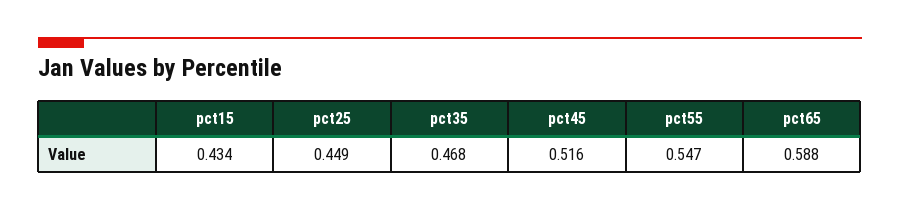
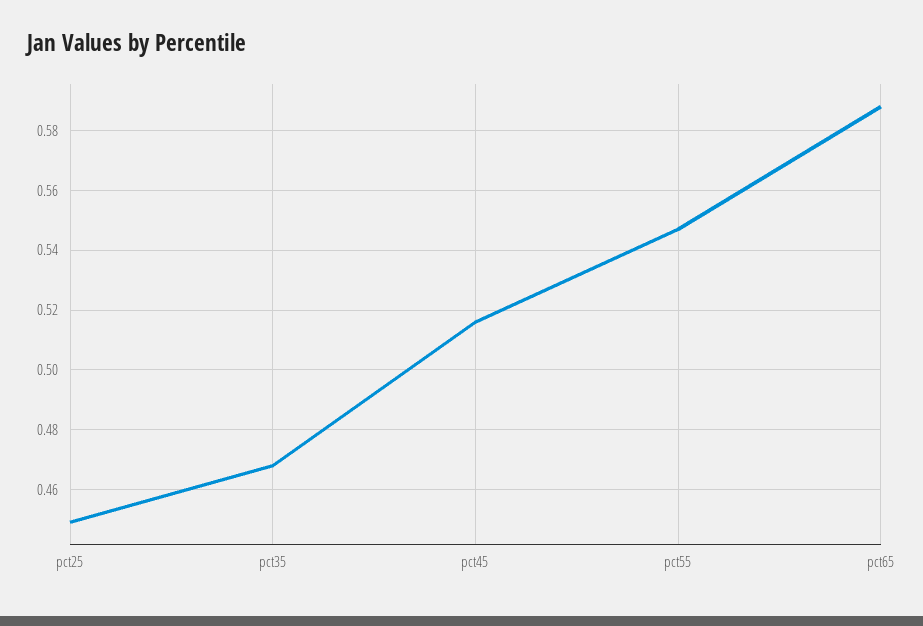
pct15: 0.434 -> none

